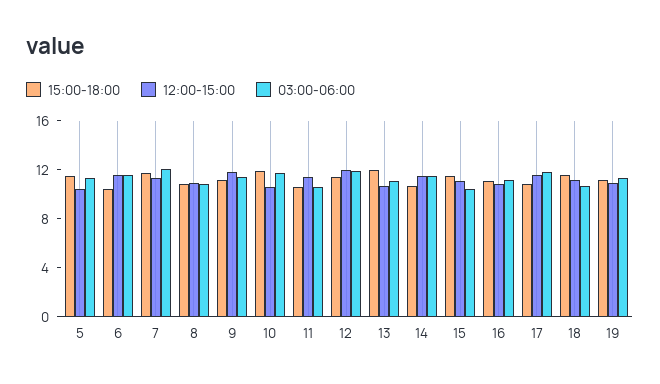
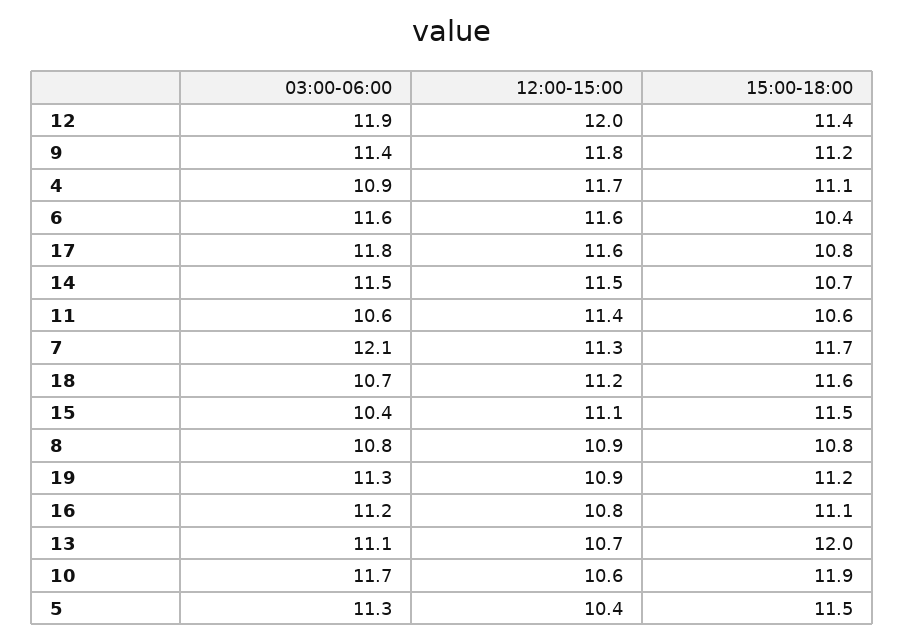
03:00-06:00, 4: none -> 10.9
12:00-15:00, 4: none -> 11.7
15:00-18:00, 4: none -> 11.1

